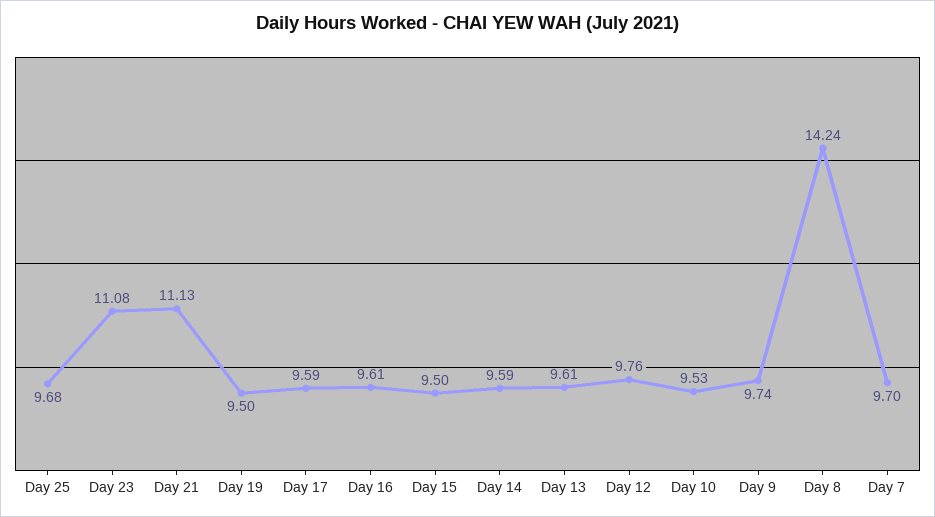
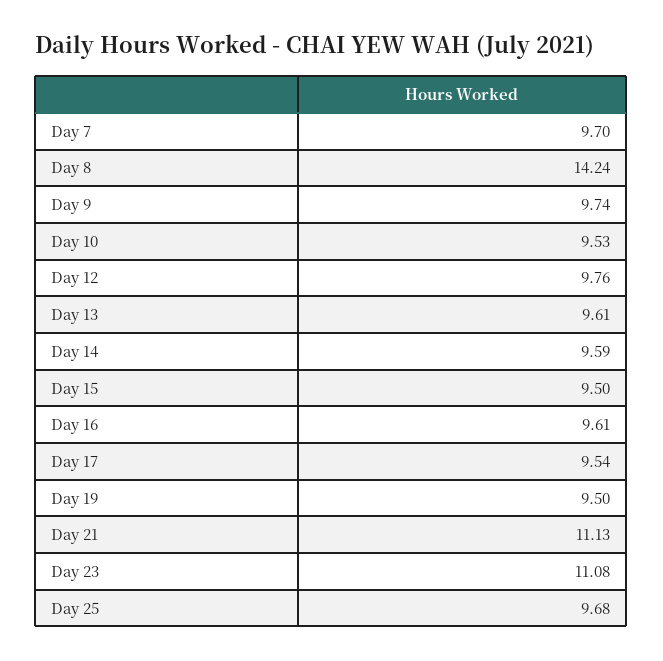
Day 17: 9.59 -> 9.54

